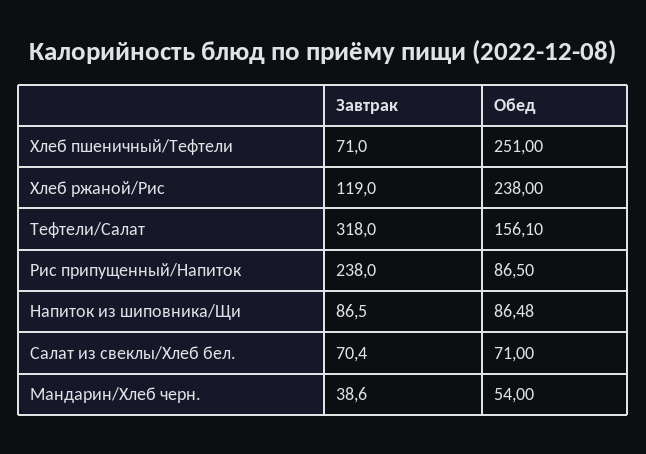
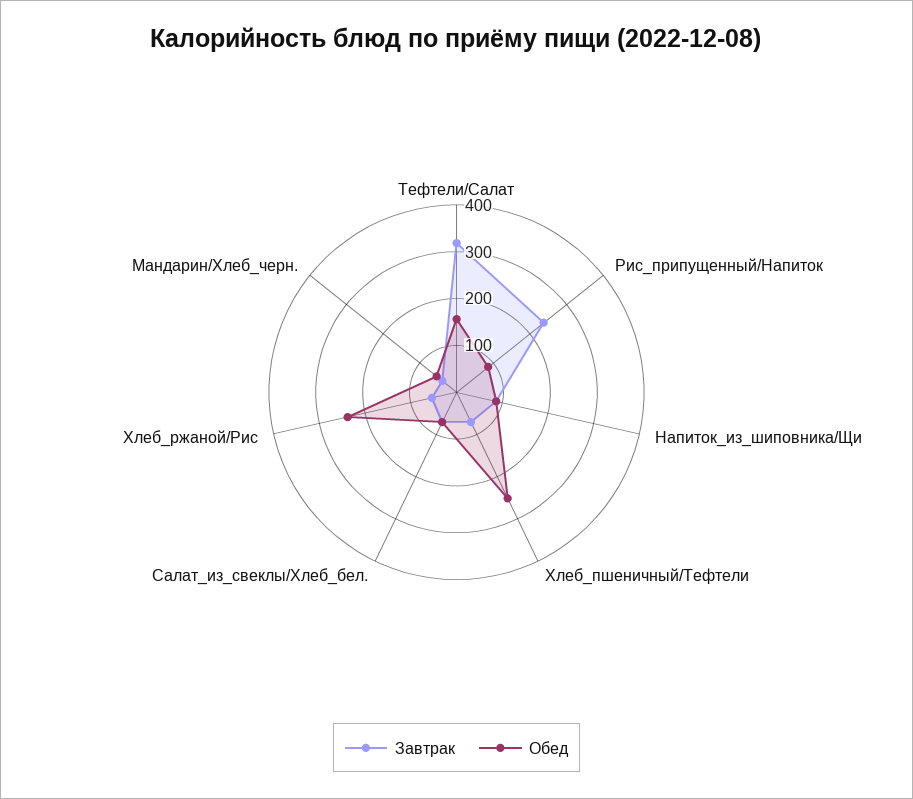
Завтрак, Хлеб ржаной/Рис: 119 -> 60

